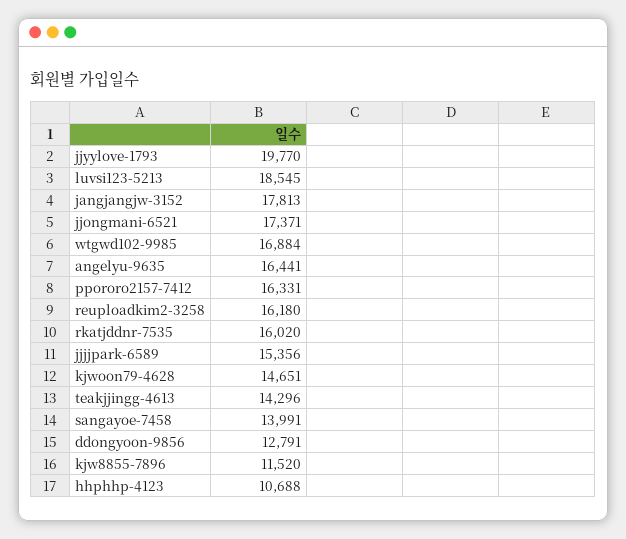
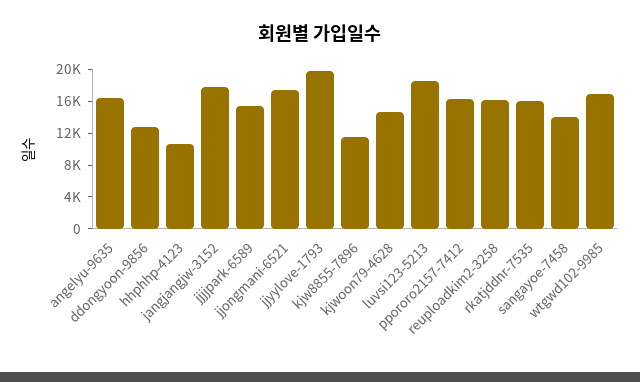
teakjjingg-4613: 14296 -> none

